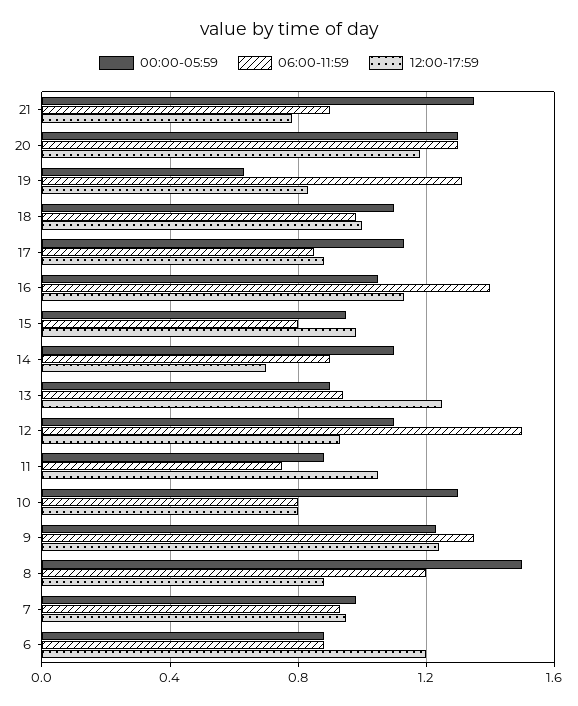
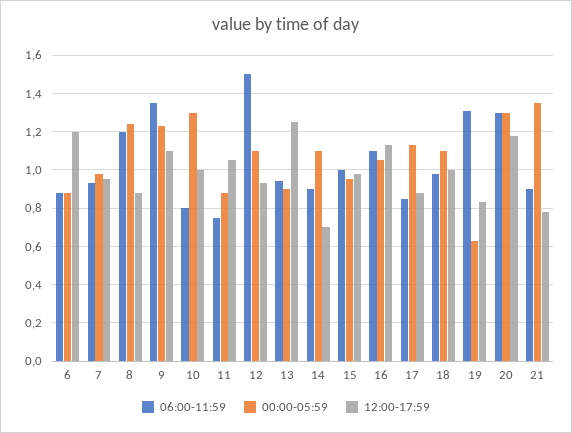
06:00-11:59, 16: 1.4 -> 1.1
06:00-11:59, 15: 0.8 -> 1
12:00-17:59, 10: 0.8 -> 1
12:00-17:59, 9: 1.25 -> 1.1
00:00-05:59, 8: 1.5 -> 1.25

